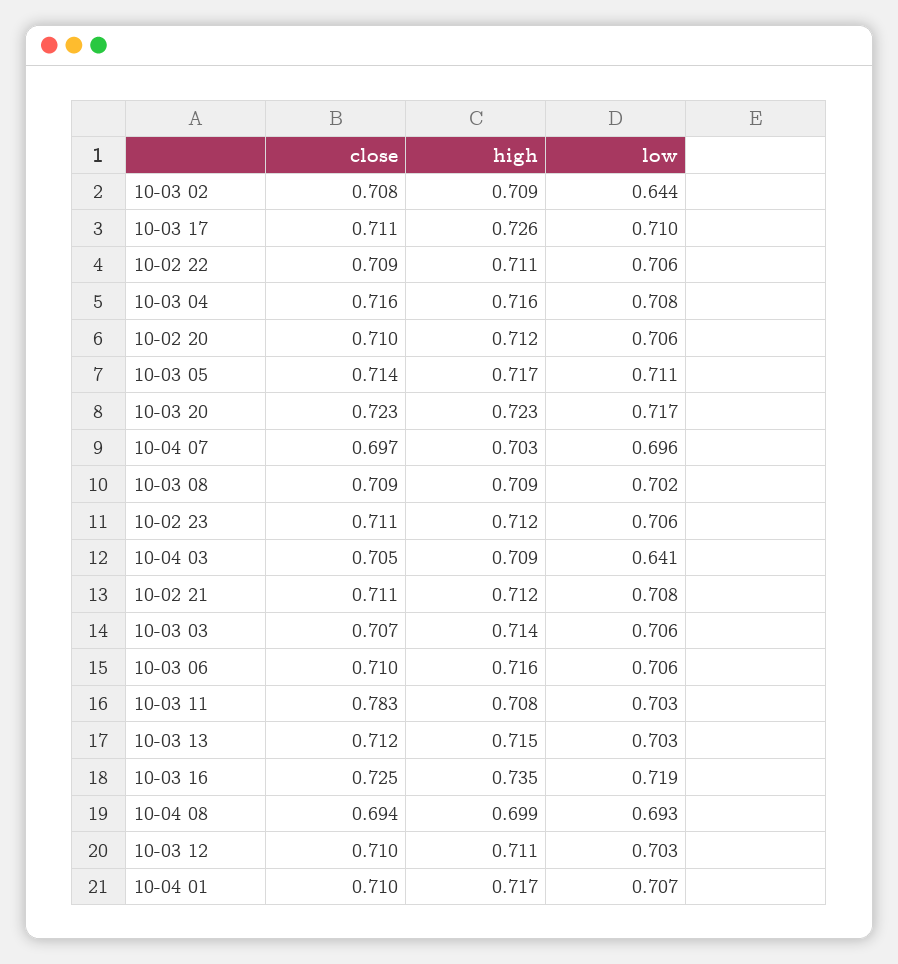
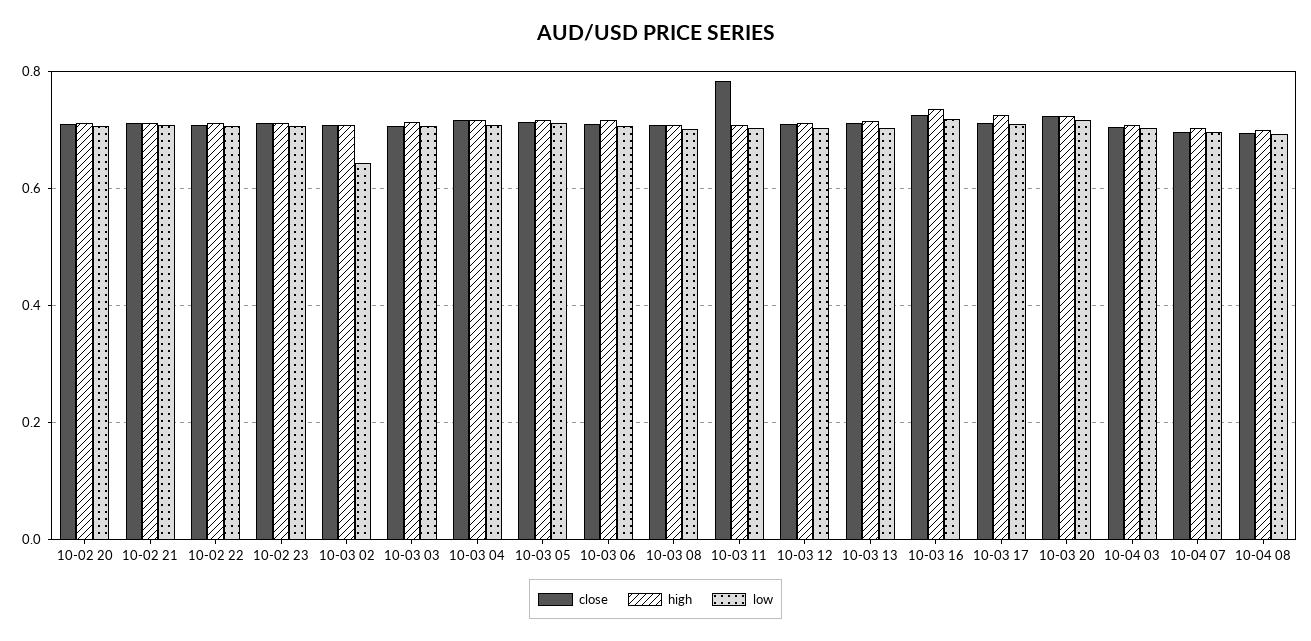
low, 10-04 03: 0.641 -> 0.7
close, 10-04 01: 0.71 -> none
high, 10-04 01: 0.717 -> none
low, 10-04 01: 0.707 -> none

